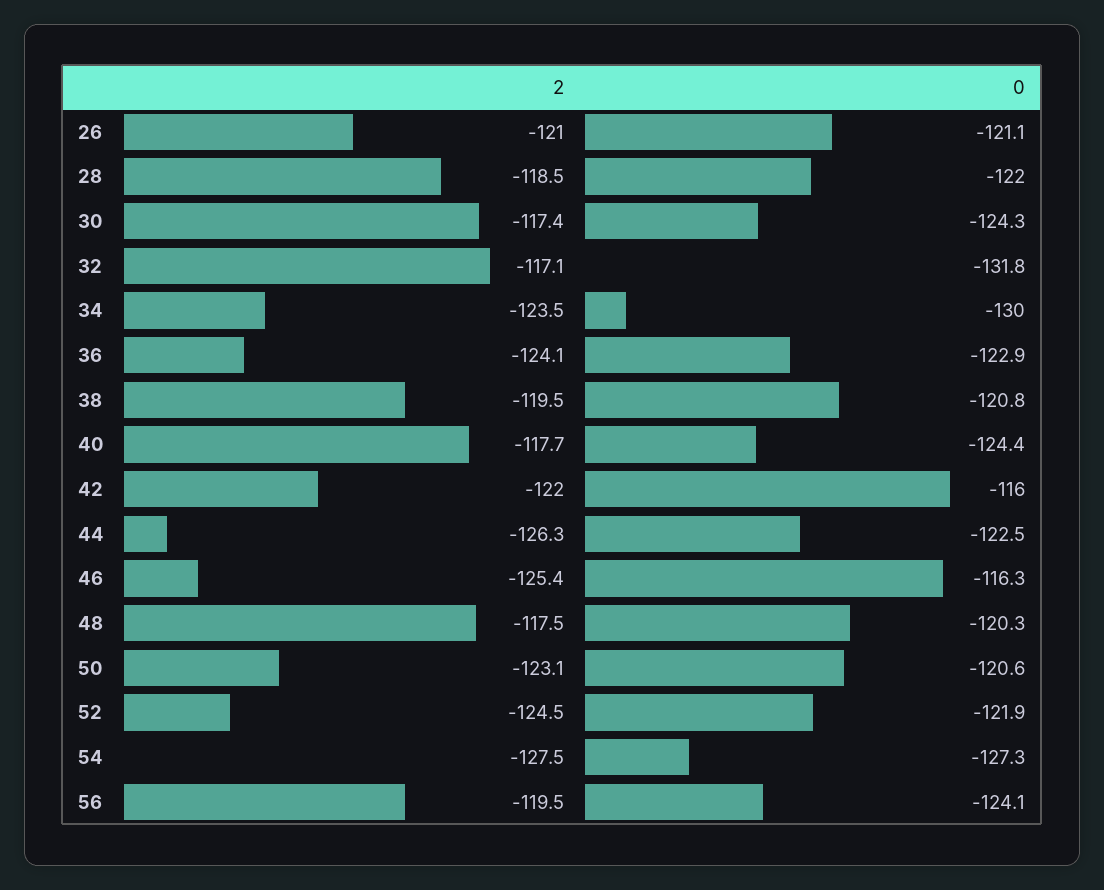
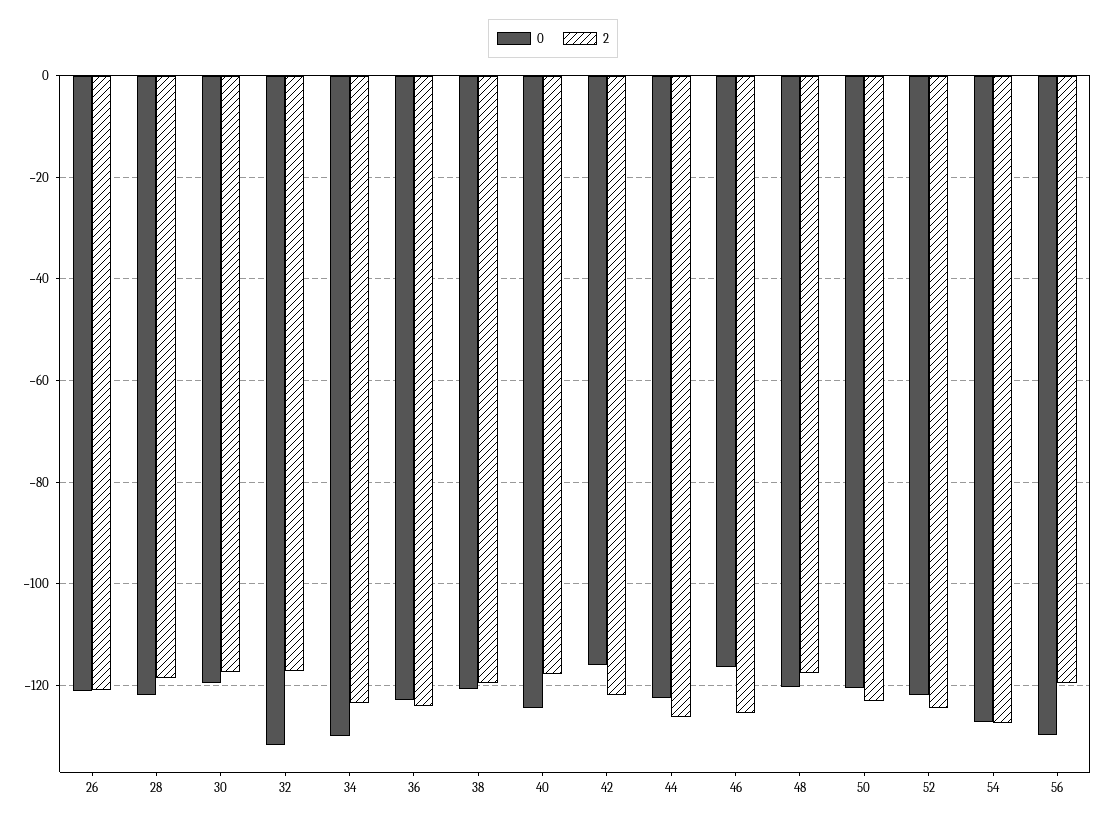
0, 30: -124.3 -> -120
0, 56: -124.1 -> -130

